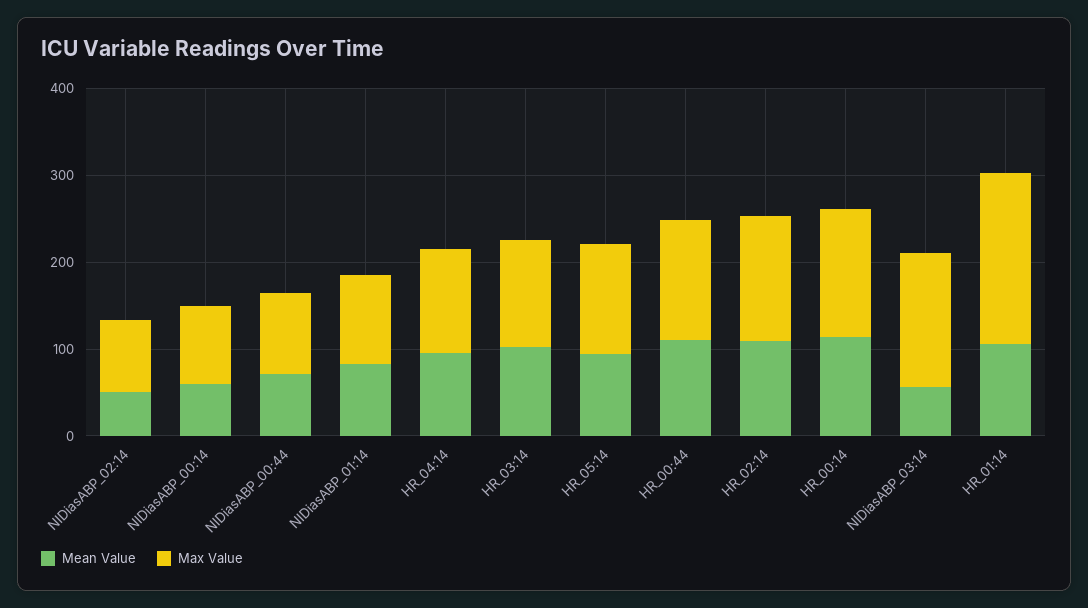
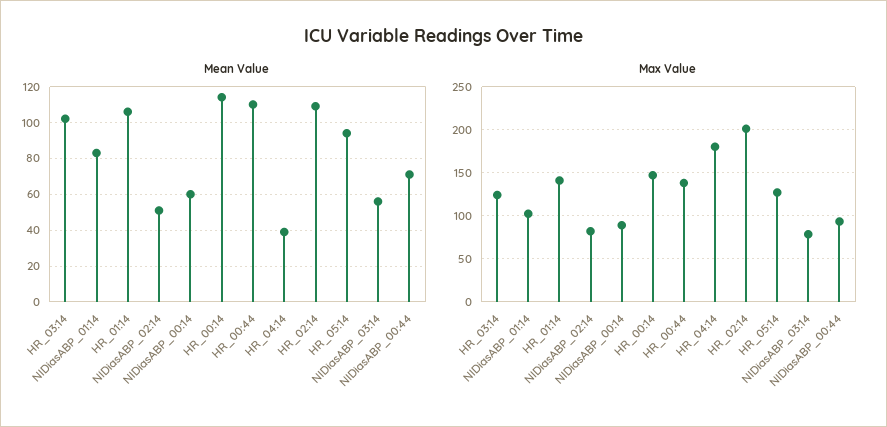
Mean Value, HR_04:14: 100 -> 40
Max Value, HR_04:14: 120 -> 180
Max Value, HR_02:14: 140 -> 200
Max Value, NIDiasABP_03:14: 160 -> 80
Max Value, HR_01:14: 200 -> 140

